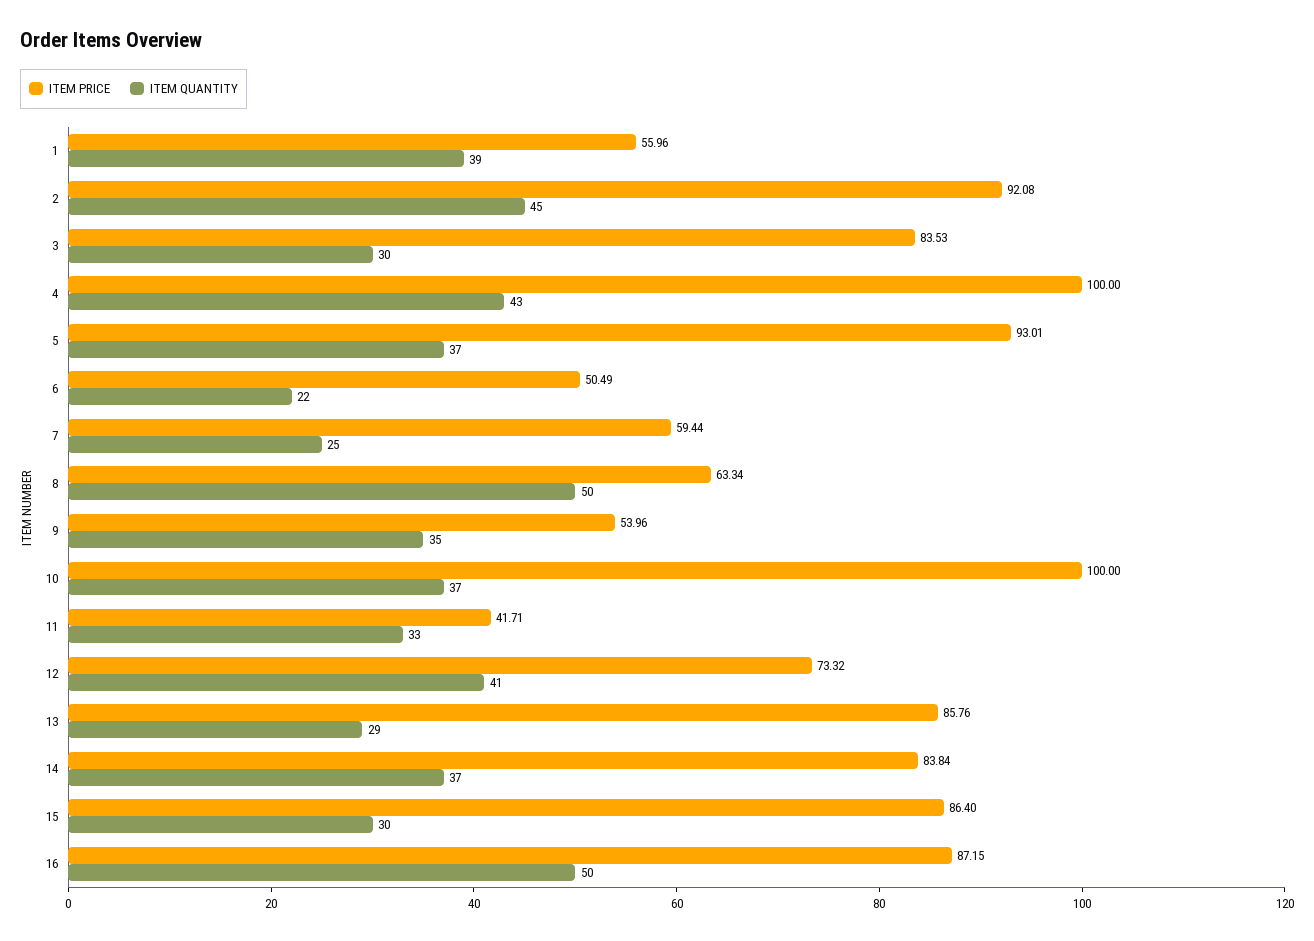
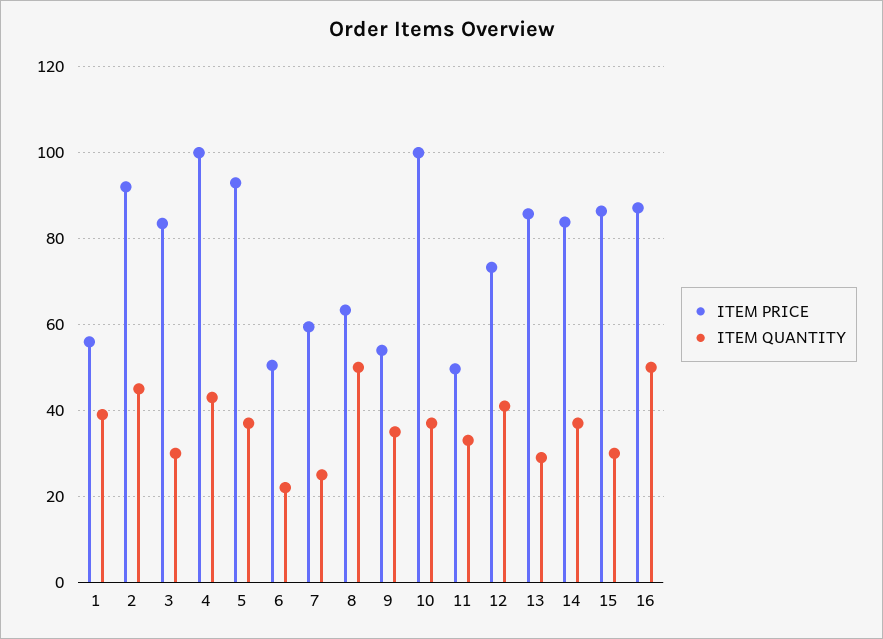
ITEM PRICE, 11: 41.71 -> 50

